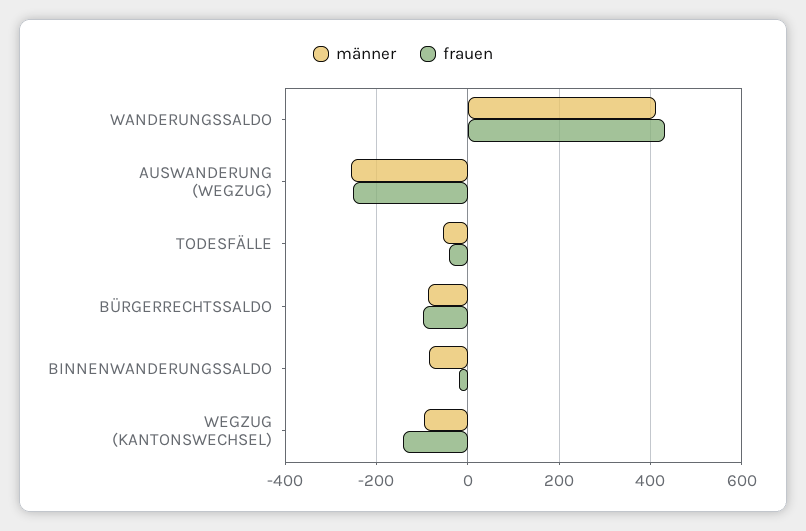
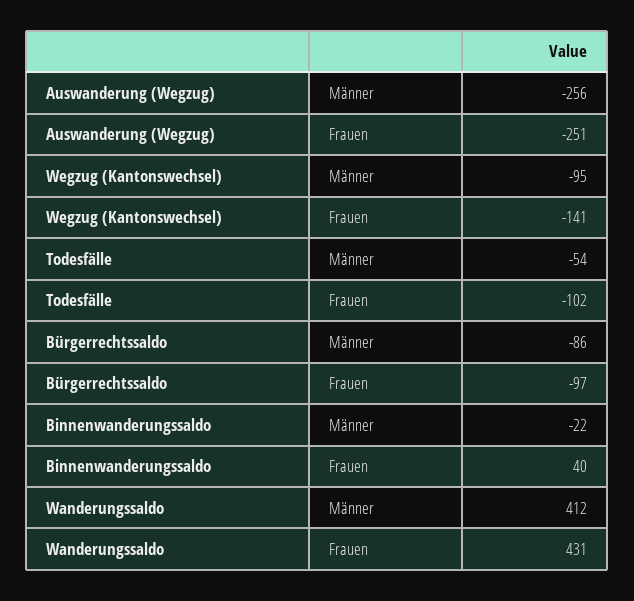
frauen, TODESFÄLLE: -40 -> -102
männer, BINNENWANDERUNGSSALDO: -80 -> -22
frauen, BINNENWANDERUNGSSALDO: -20 -> 40

